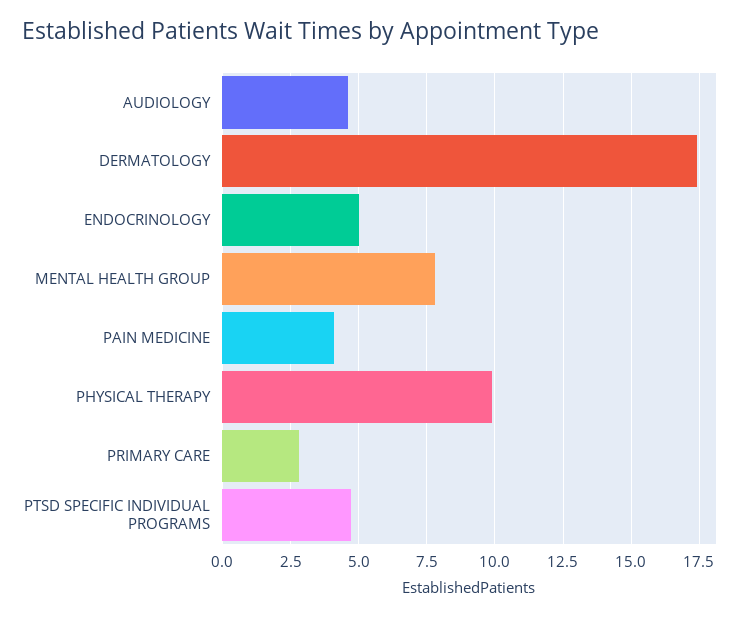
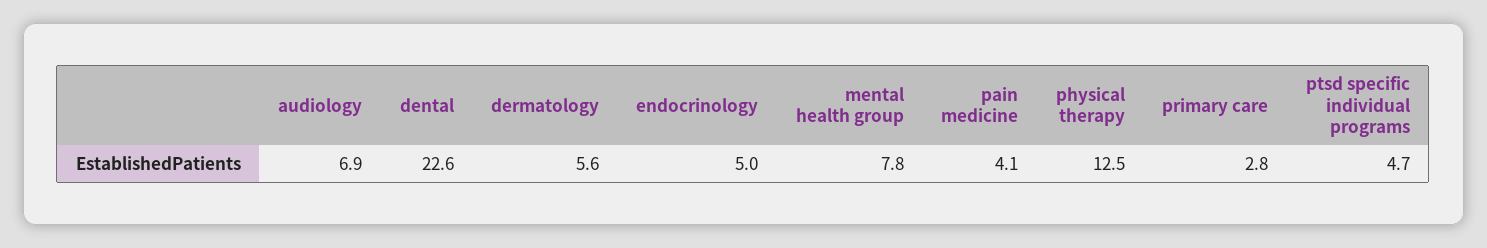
AUDIOLOGY: 4.5 -> 6.9
DERMATOLOGY: 17.5 -> 5.6
PHYSICAL THERAPY: 10 -> 12.5
dental: none -> 22.6

